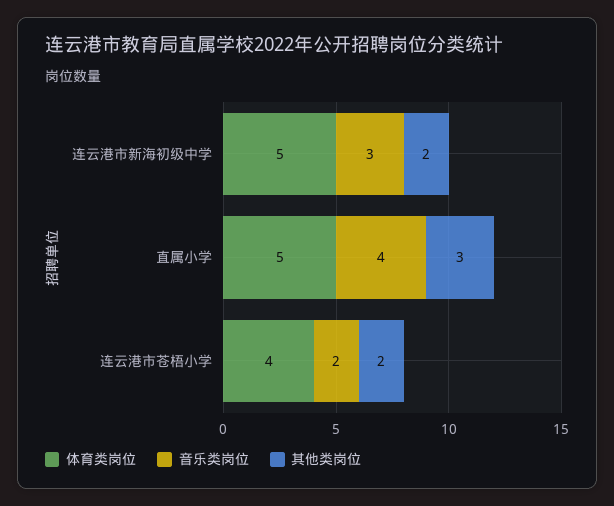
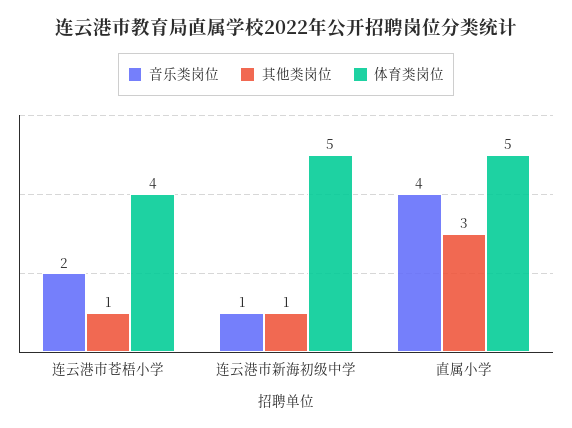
音乐类岗位, 连云港市新海初级中学: 3 -> 1
其他类岗位, 连云港市新海初级中学: 2 -> 1
其他类岗位, 连云港市苍梧小学: 2 -> 1

